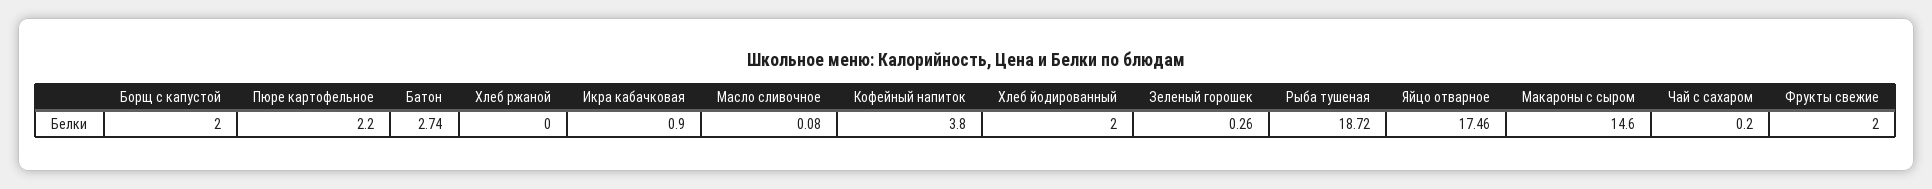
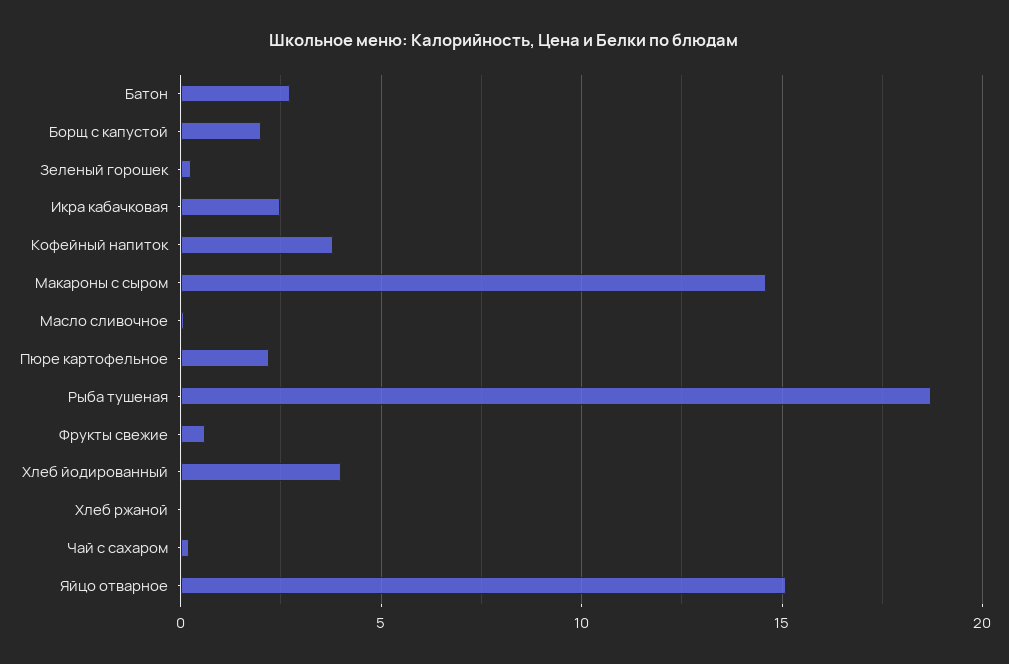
Икра кабачковая: 0.9 -> 2.5
Хлеб йодированный: 2 -> 4
Яйцо отварное: 17.46 -> 15
Фрукты свежие: 2 -> 0.5

